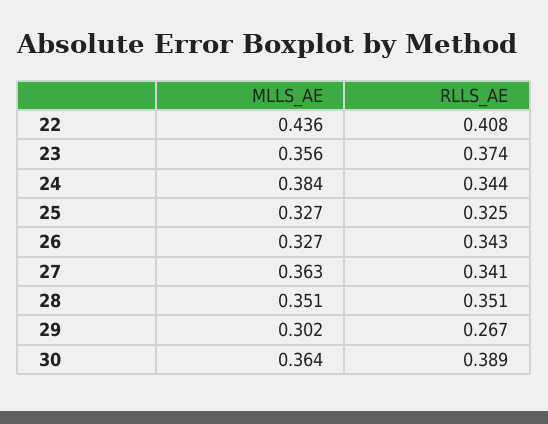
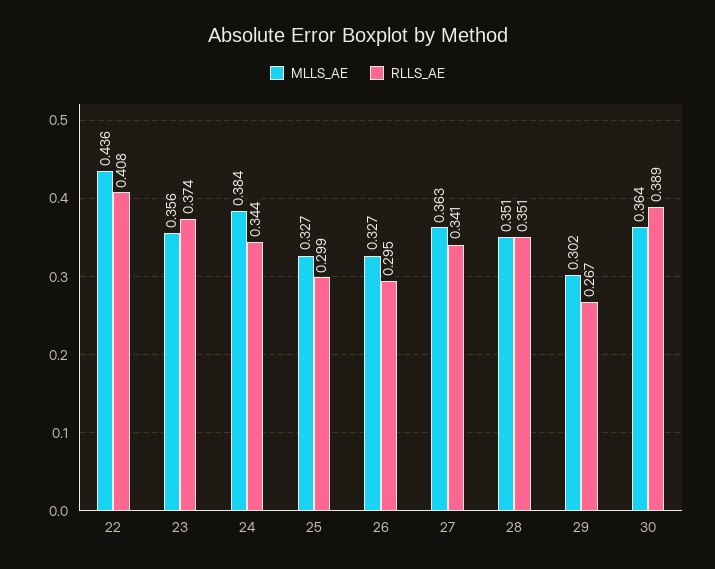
RLLS_AE, 25: 0.325 -> 0.299
RLLS_AE, 26: 0.343 -> 0.295

